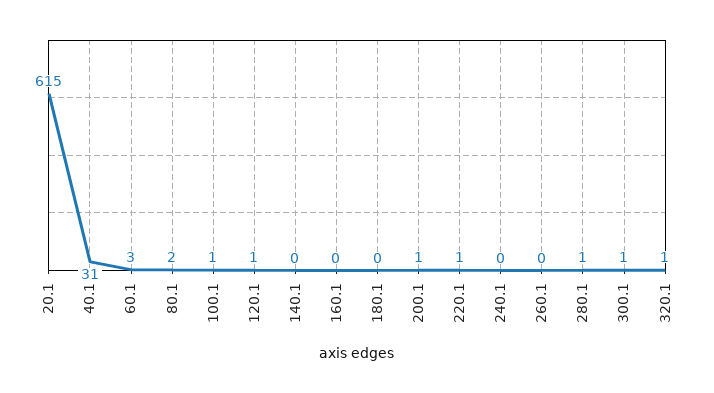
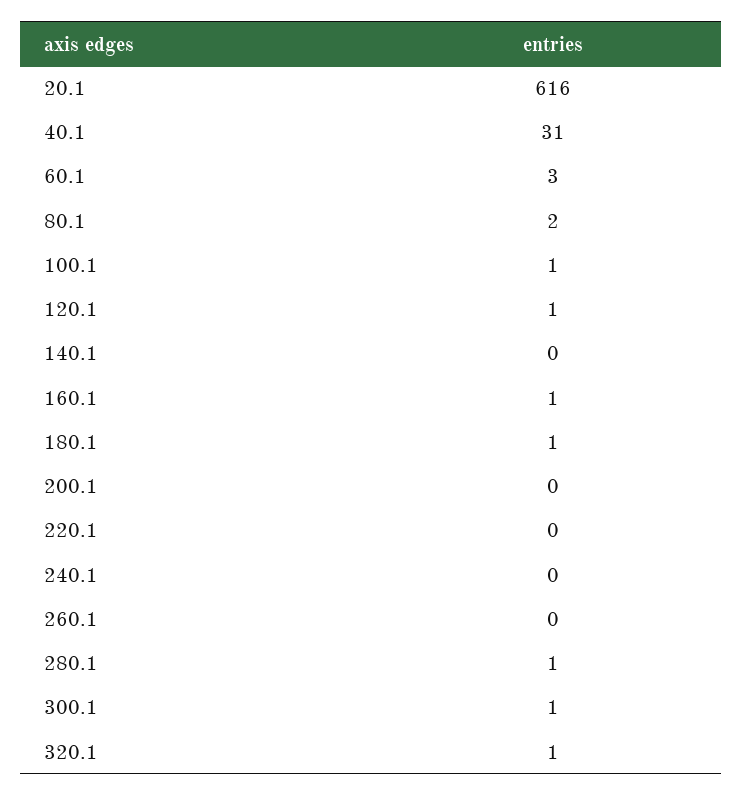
20.1: 615 -> 616
160.1: 0 -> 1
180.1: 0 -> 1
200.1: 1 -> 0
220.1: 1 -> 0

